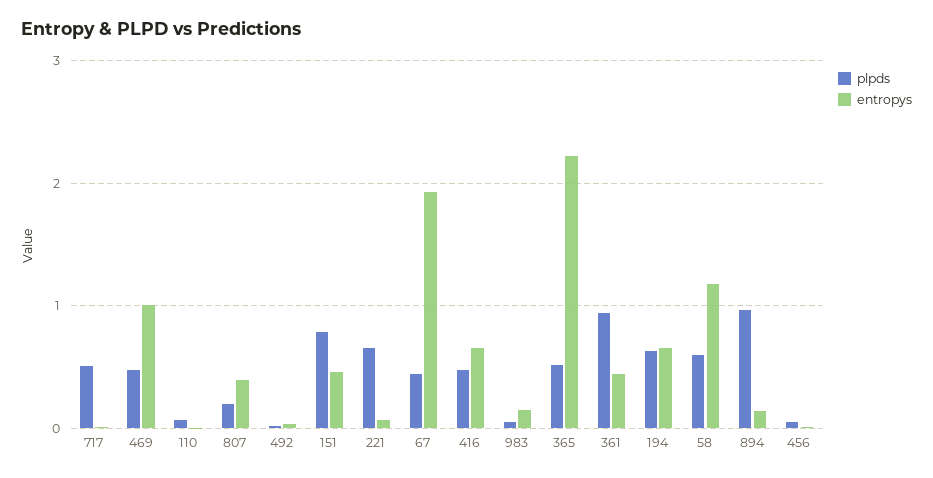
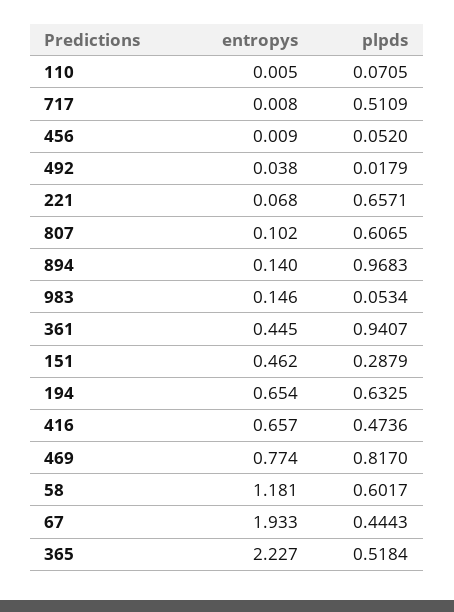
plpds, 469: 0.5 -> 0.817
entropys, 469: 1 -> 0.774
plpds, 807: 0.2 -> 0.6065
entropys, 807: 0.4 -> 0.102
plpds, 151: 0.8 -> 0.2879

